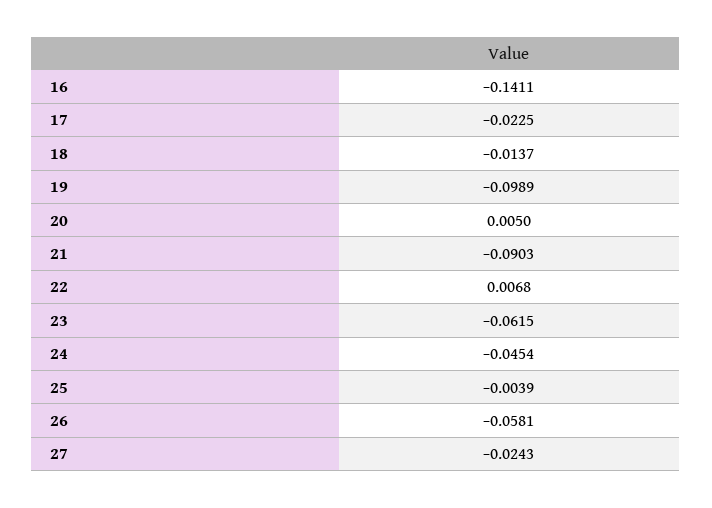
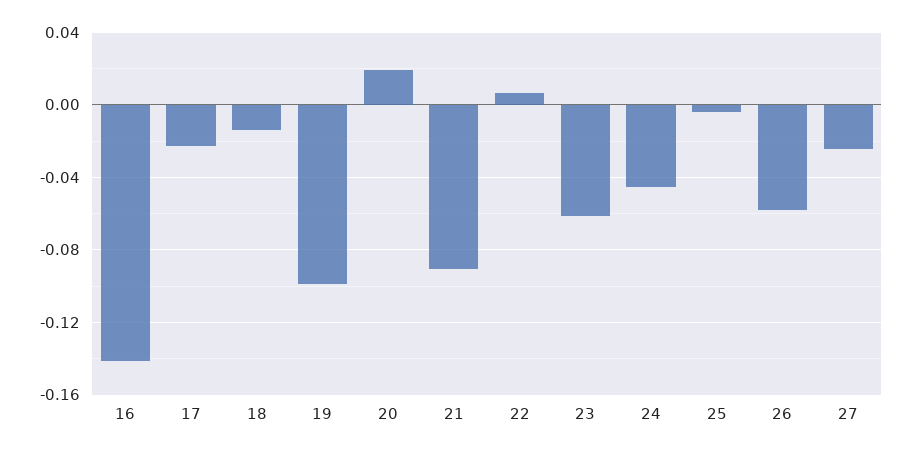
20: 0.005 -> 0.02

